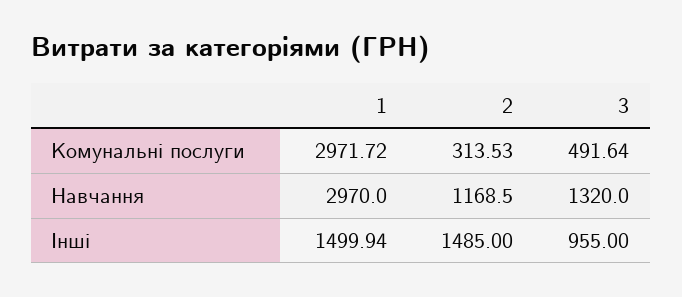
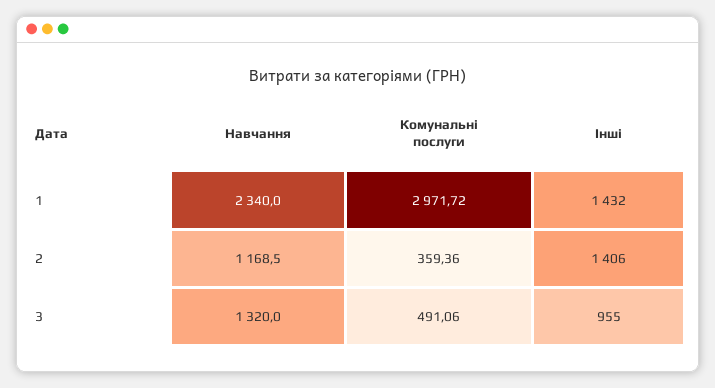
2, Комунальні послуги: 313.53 -> 359.36
3, Комунальні послуги: 491.64 -> 491.06
1, Навчання: 2970 -> 2340
1, Інші: 1499.94 -> 1432
2, Інші: 1485 -> 1406

